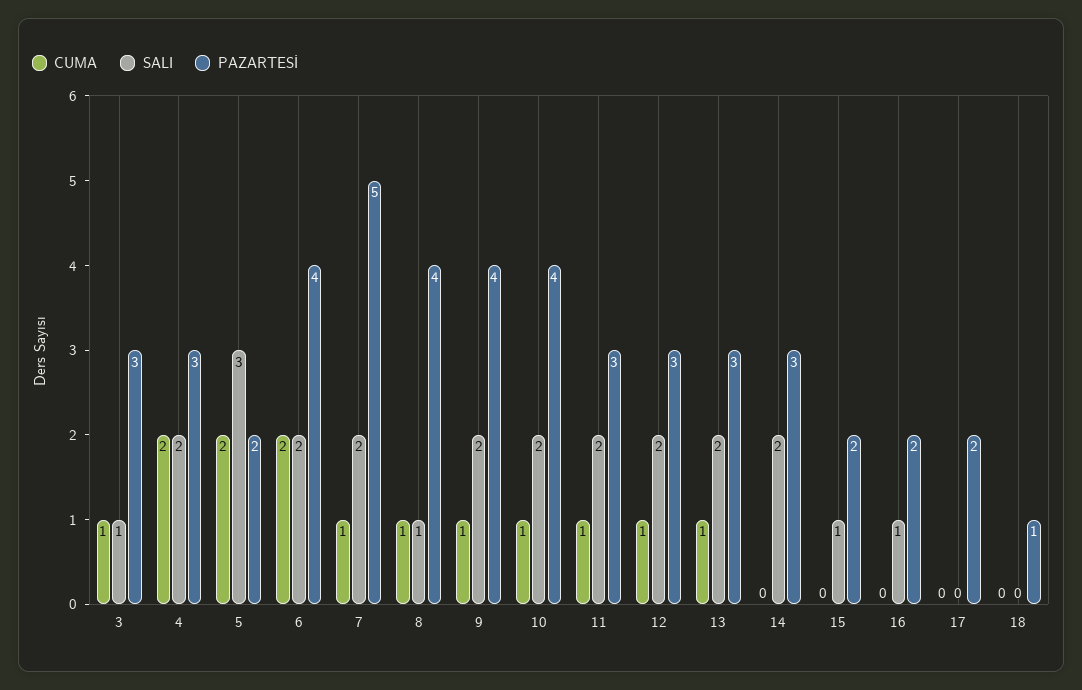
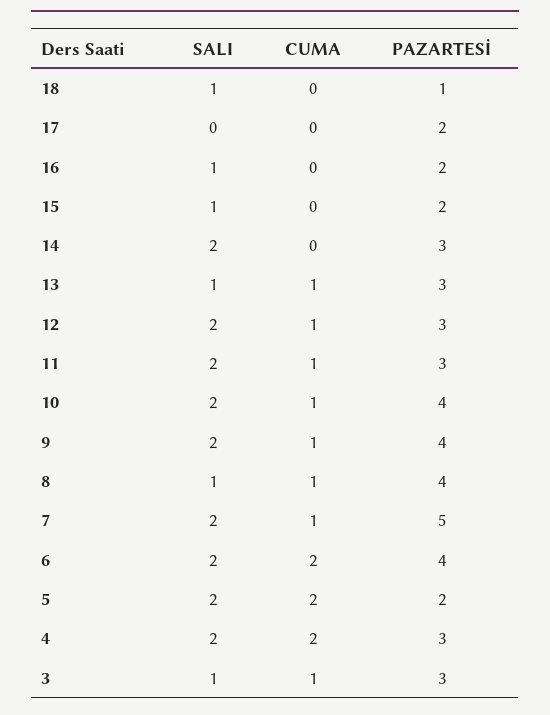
SALI, 5: 3 -> 2
SALI, 13: 2 -> 1
SALI, 18: 0 -> 1

